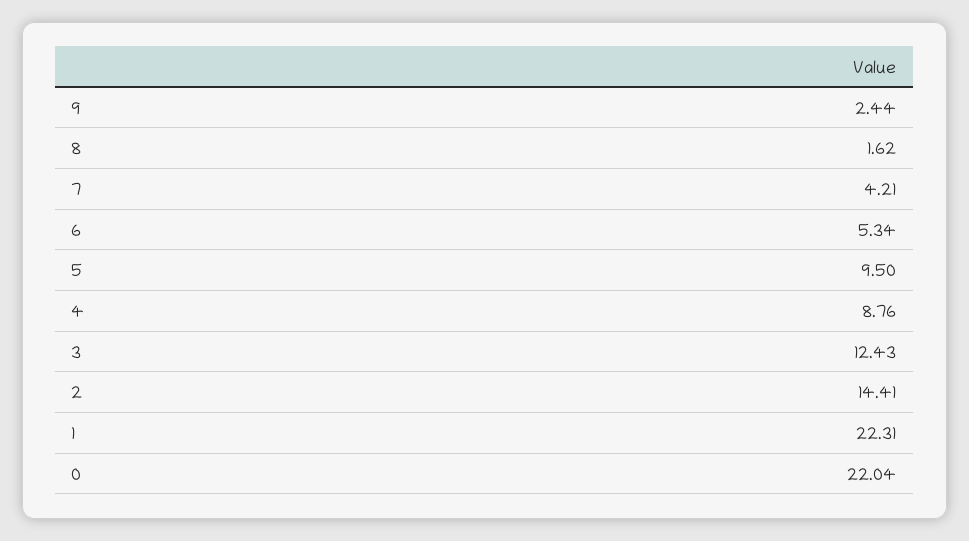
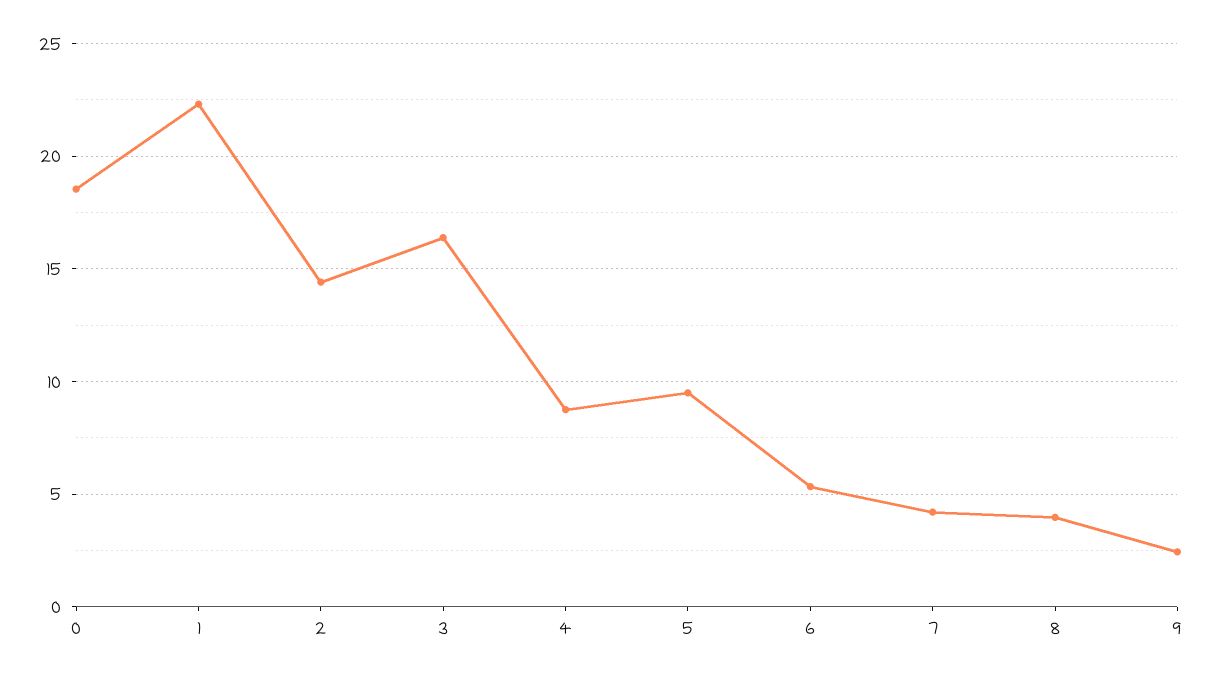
8: 1.62 -> 4
3: 12.43 -> 16.5
0: 22.04 -> 18.5

